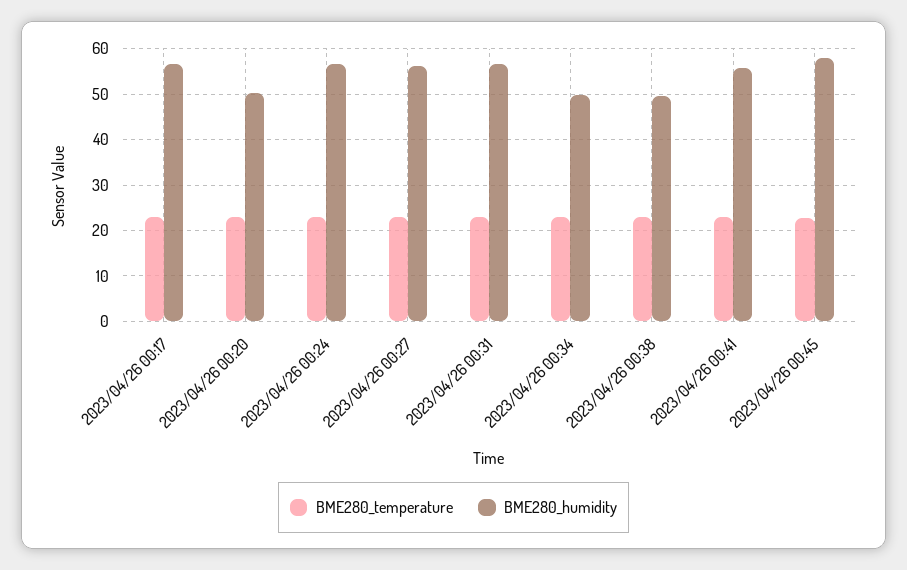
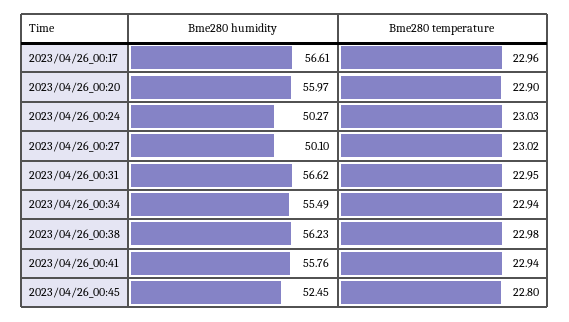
BME280_humidity, 2023/04/26 00:20: 50 -> 55.97
BME280_humidity, 2023/04/26 00:24: 56 -> 50.27
BME280_humidity, 2023/04/26 00:27: 56 -> 50.1
BME280_humidity, 2023/04/26 00:34: 50 -> 55.49
BME280_humidity, 2023/04/26 00:38: 50 -> 56.23
BME280_humidity, 2023/04/26 00:45: 58 -> 52.45

